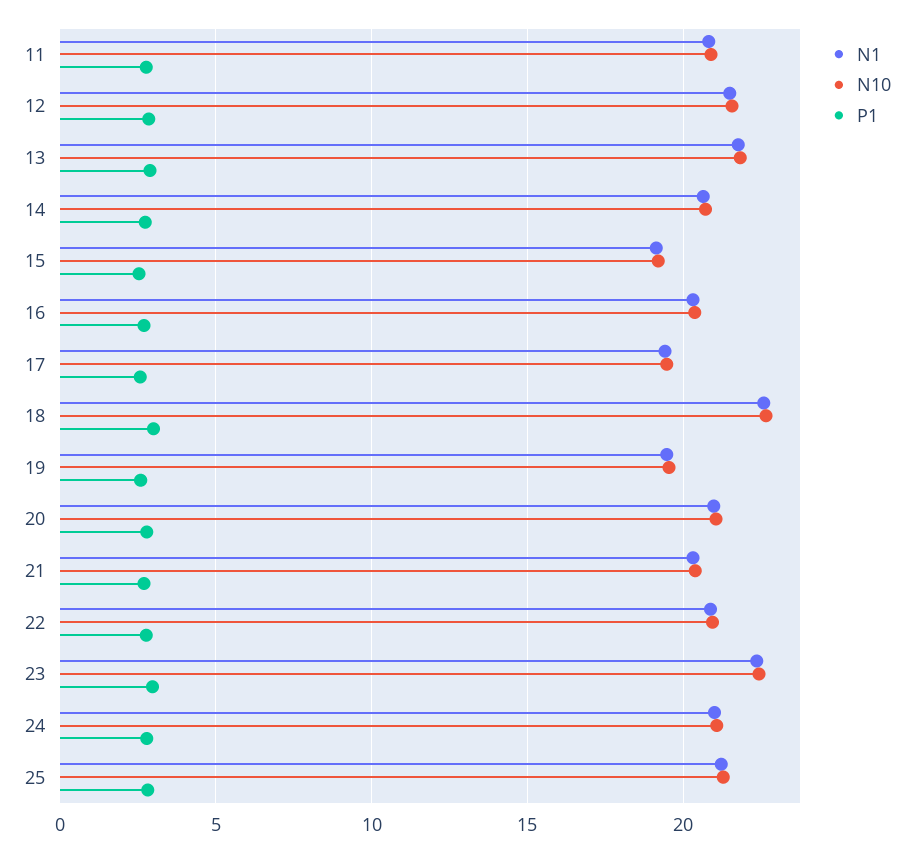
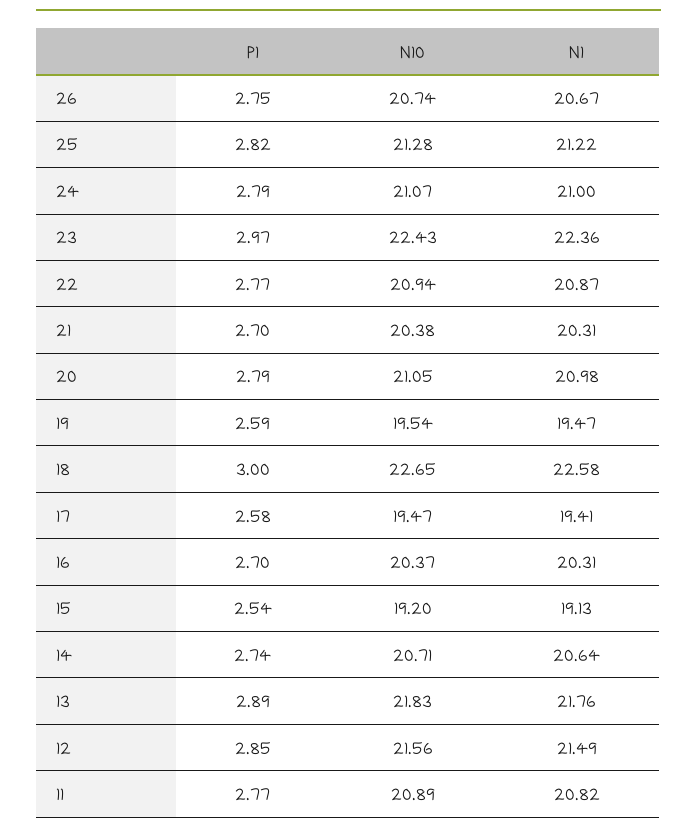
P1, 26: none -> 2.75
N10, 26: none -> 20.74
N1, 26: none -> 20.67

